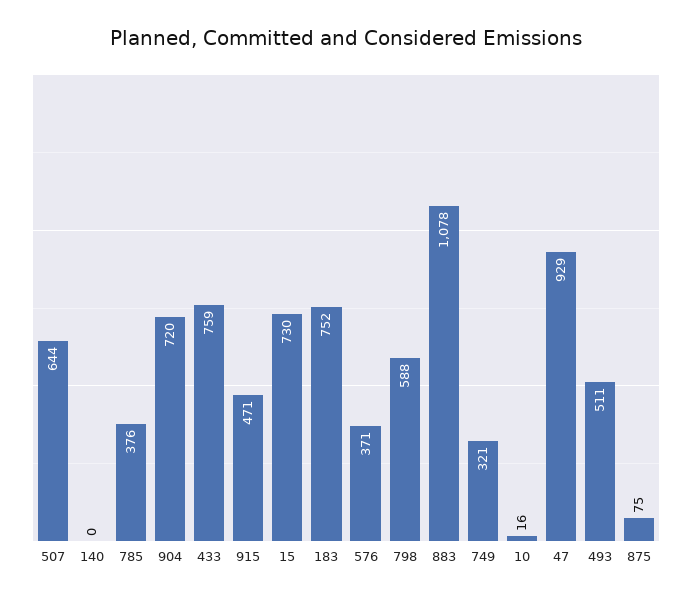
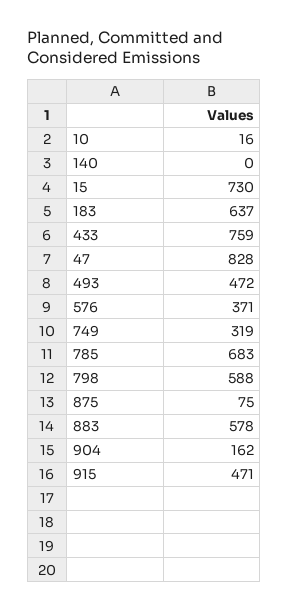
507: 644 -> none
785: 376 -> 683
904: 720 -> 162
183: 752 -> 637
883: 1078 -> 578
749: 321 -> 319
47: 929 -> 828
493: 511 -> 472

